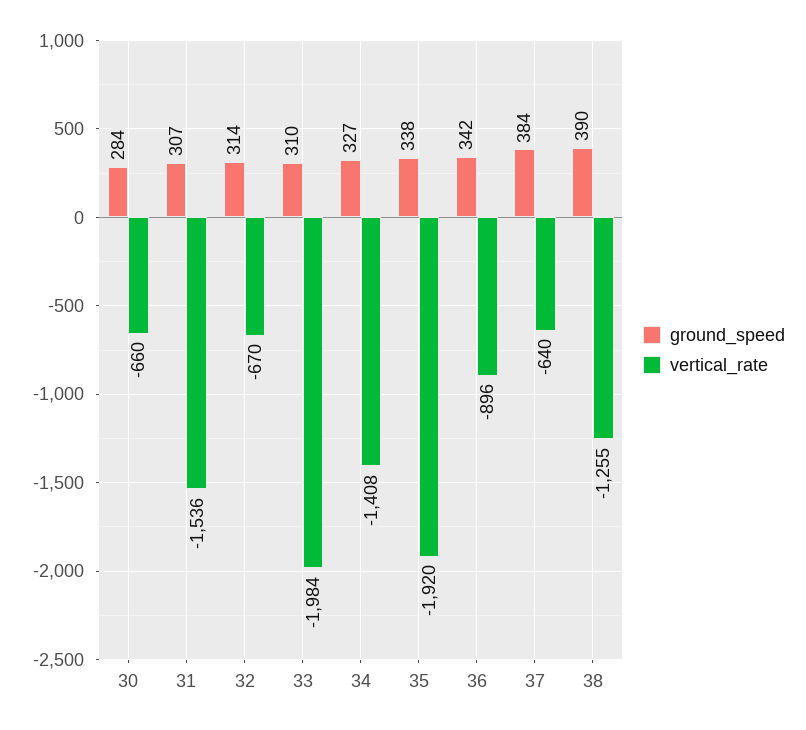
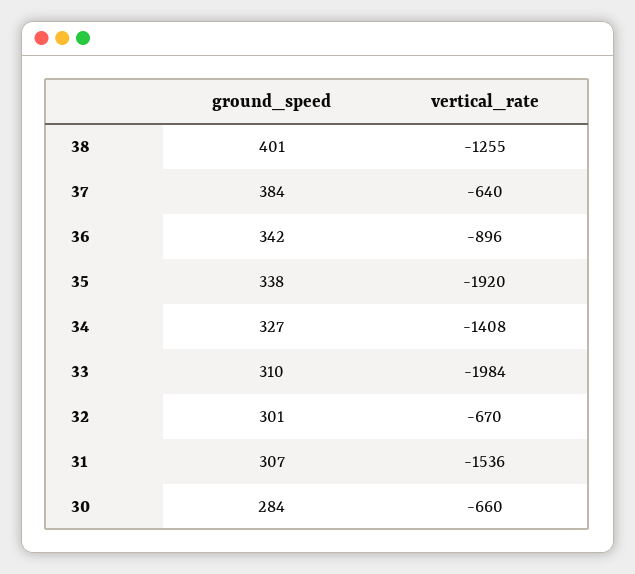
ground_speed, 32: 314 -> 301
ground_speed, 38: 390 -> 401

